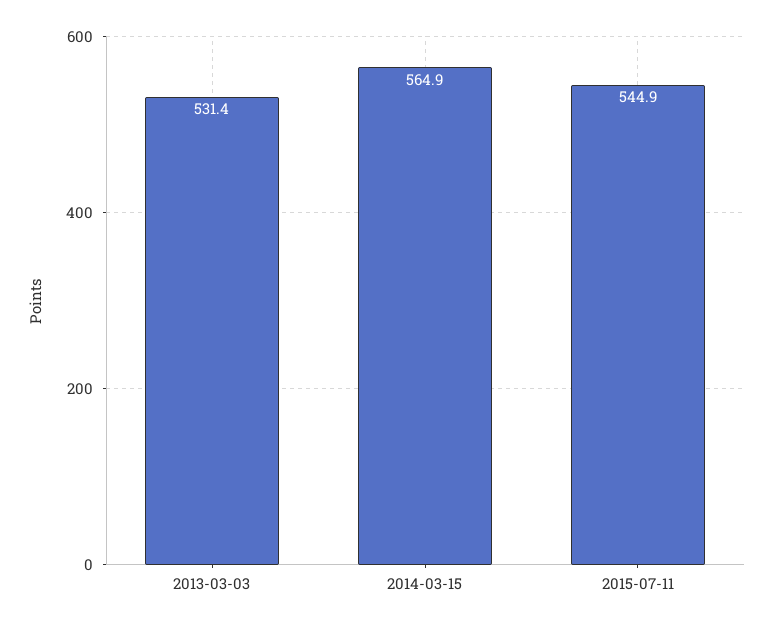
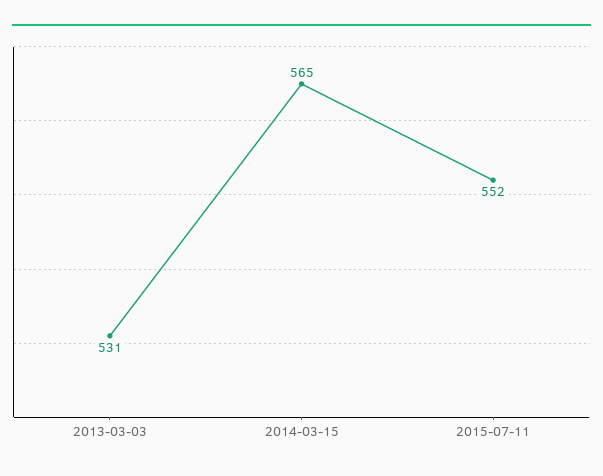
2015-07-11: 544.9 -> 552

